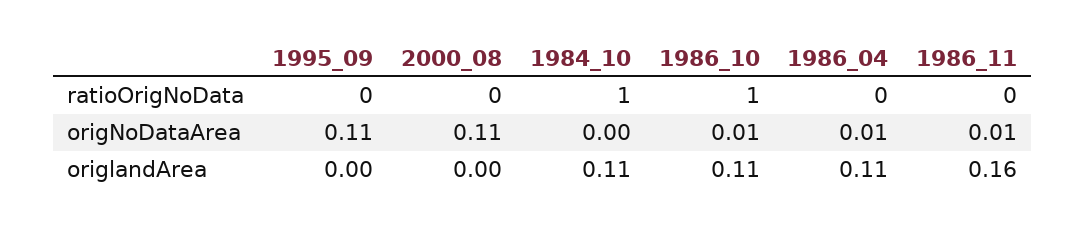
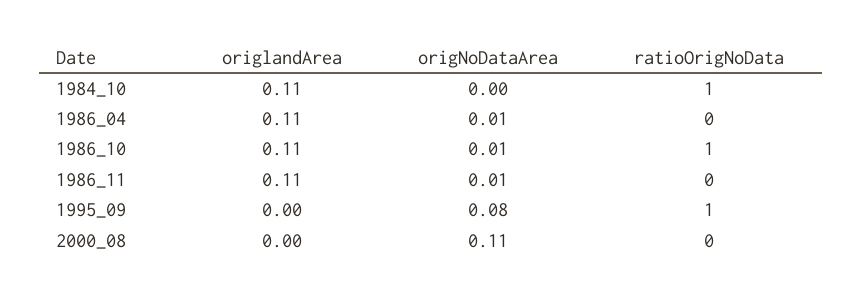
1995_09, ratioOrigNoData: 0 -> 1
1995_09, origNoDataArea: 0.11 -> 0.08
1986_11, origlandArea: 0.16 -> 0.11

